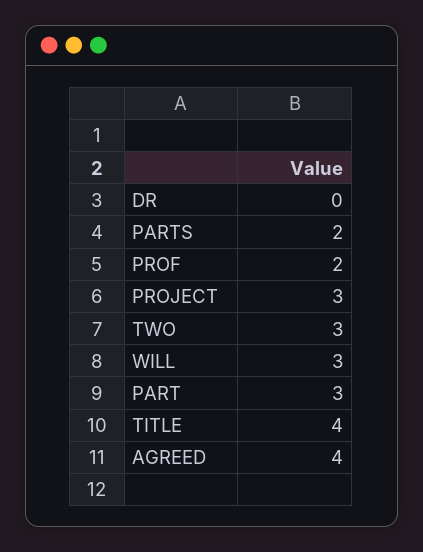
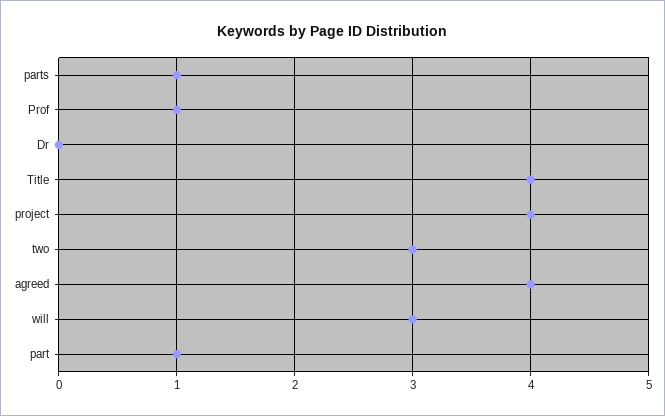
PARTS: 2 -> 1
PROF: 2 -> 1
PROJECT: 3 -> 4
PART: 3 -> 1

